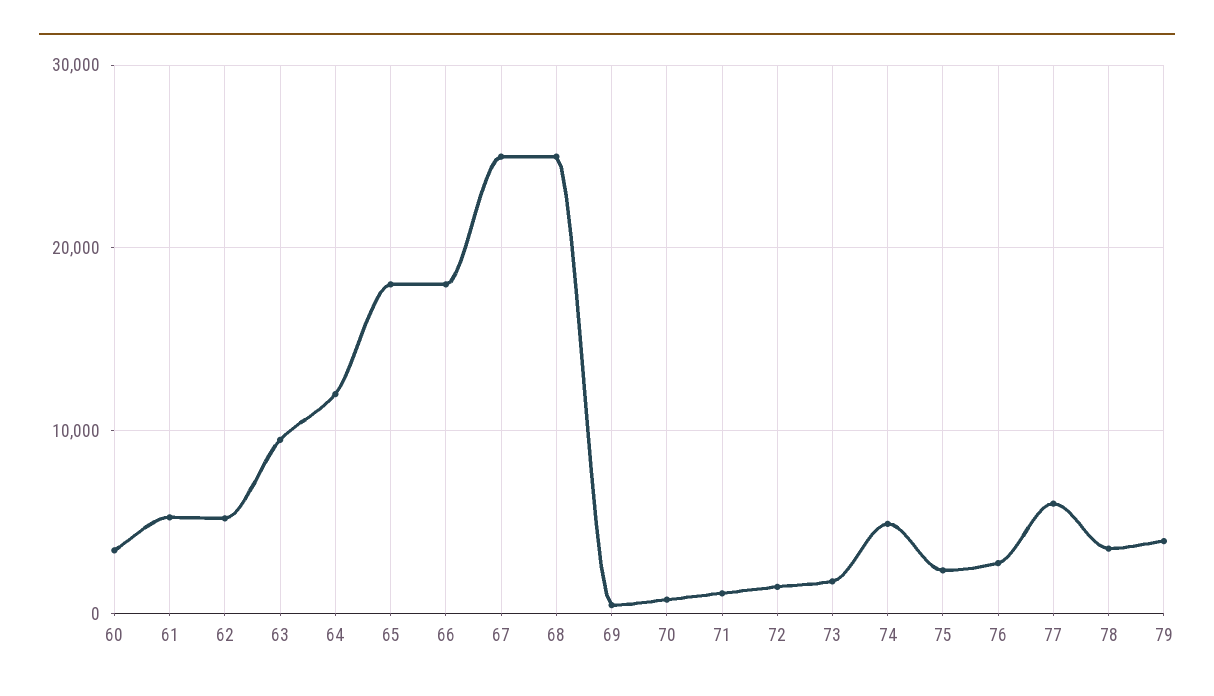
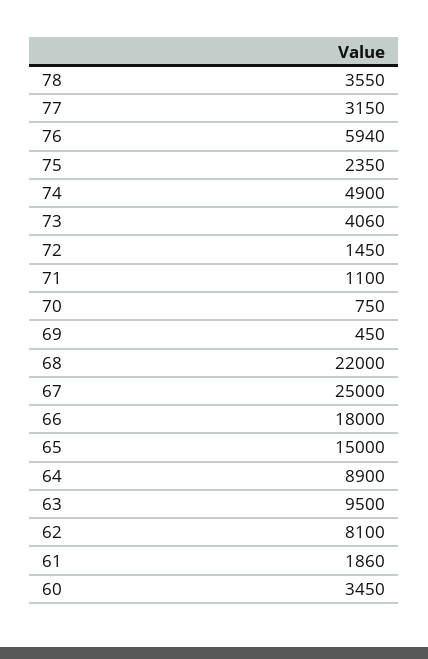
61: 5000 -> 1860
62: 5000 -> 8100
64: 12000 -> 8900
65: 18000 -> 15000
68: 25000 -> 22000
73: 2000 -> 4060
76: 3000 -> 5940
77: 6000 -> 3150
79: 4000 -> none

